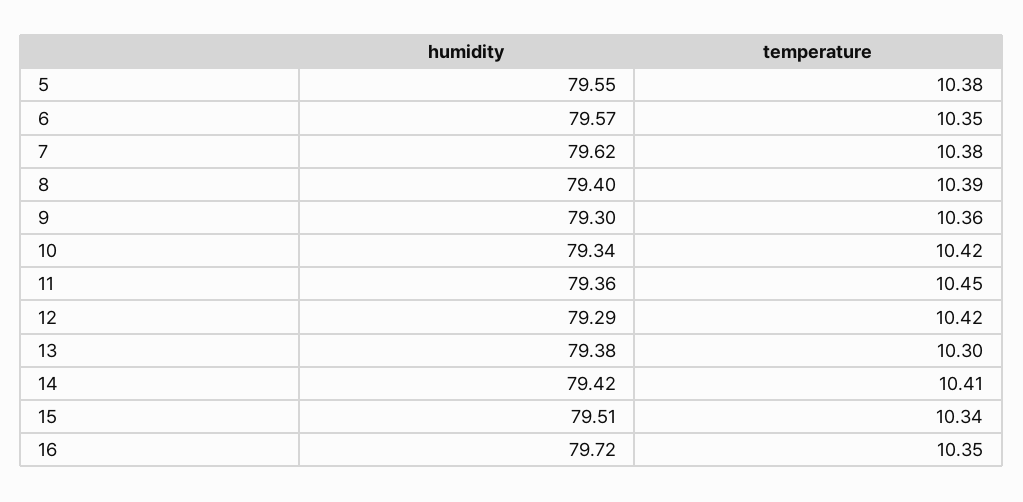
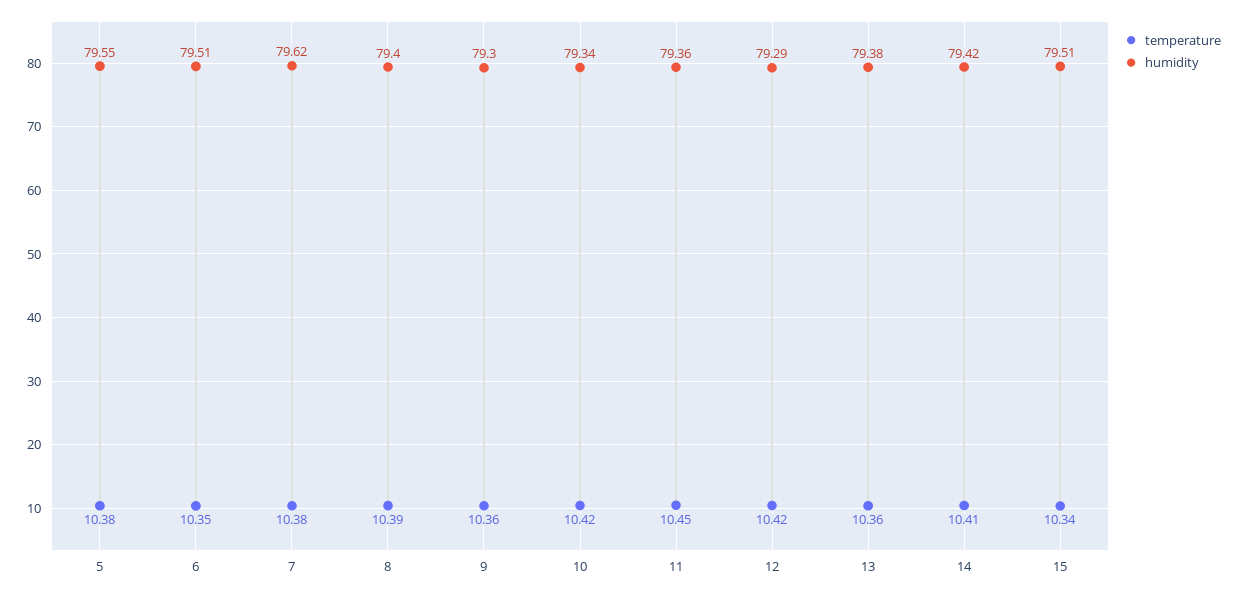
humidity, 6: 79.57 -> 79.51
temperature, 13: 10.3 -> 10.36
humidity, 16: 79.72 -> none
temperature, 16: 10.35 -> none

